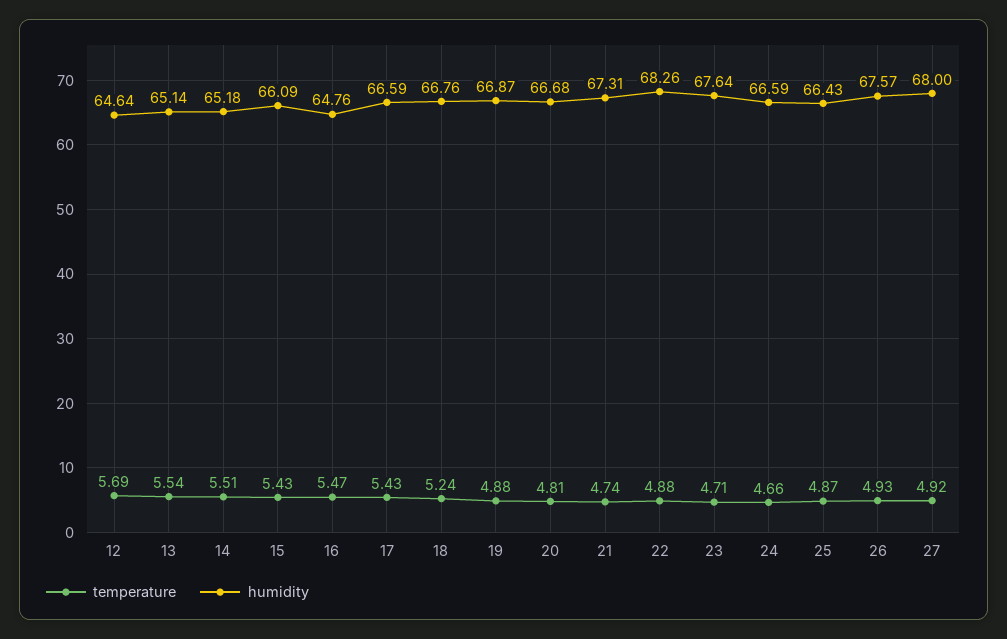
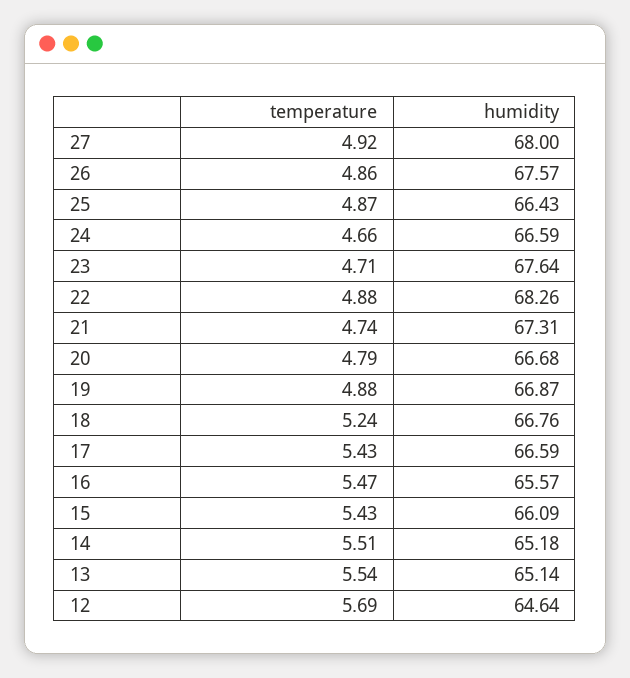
humidity, 16: 64.76 -> 65.57
temperature, 20: 4.81 -> 4.79
temperature, 26: 4.93 -> 4.86

